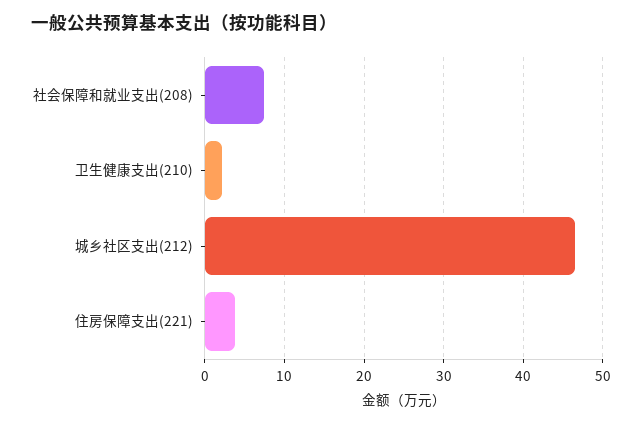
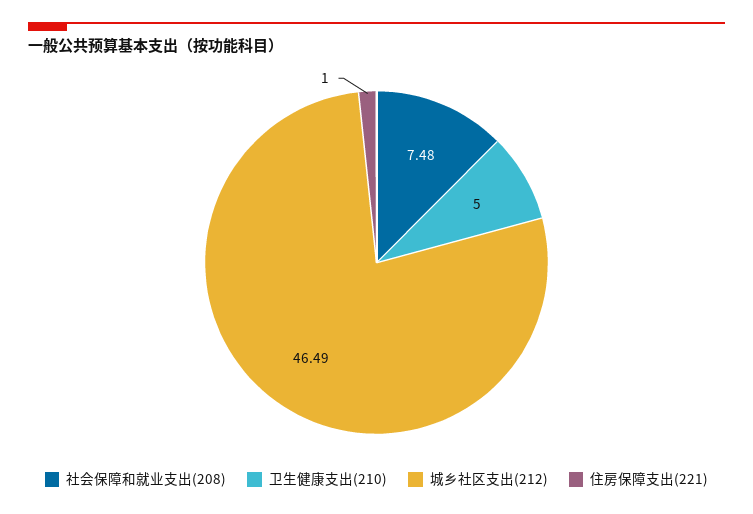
卫生健康支出(210): 2 -> 5
住房保障支出(221): 4 -> 1

